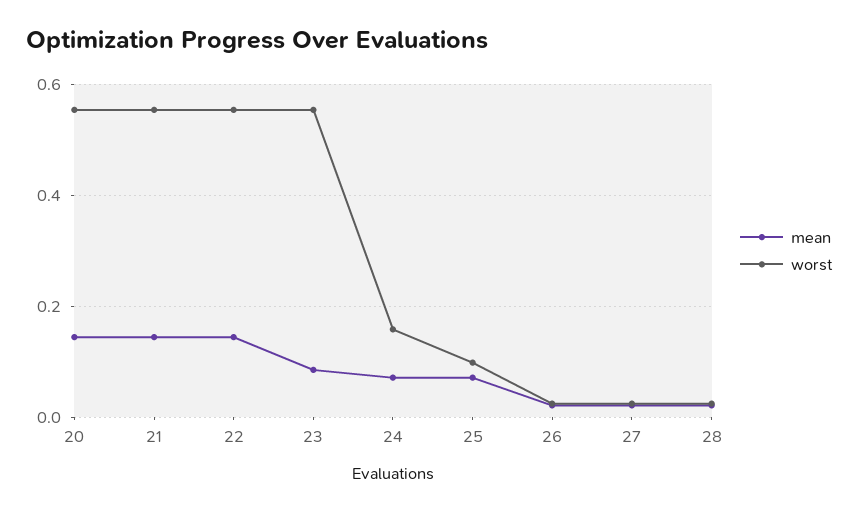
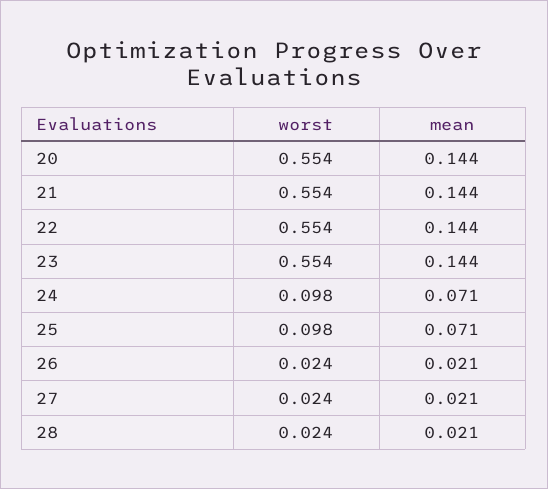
mean, 23: 0.08 -> 0.144
worst, 24: 0.16 -> 0.098

